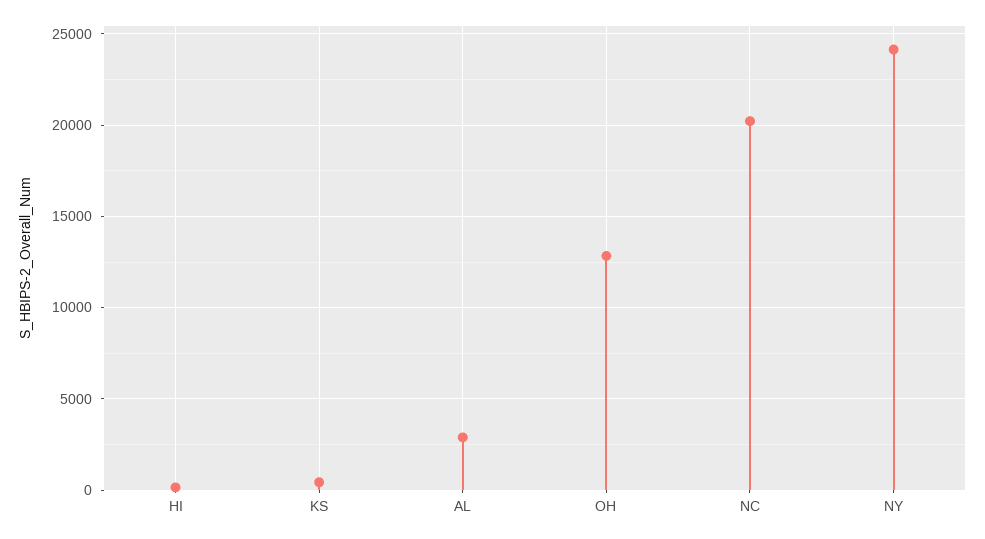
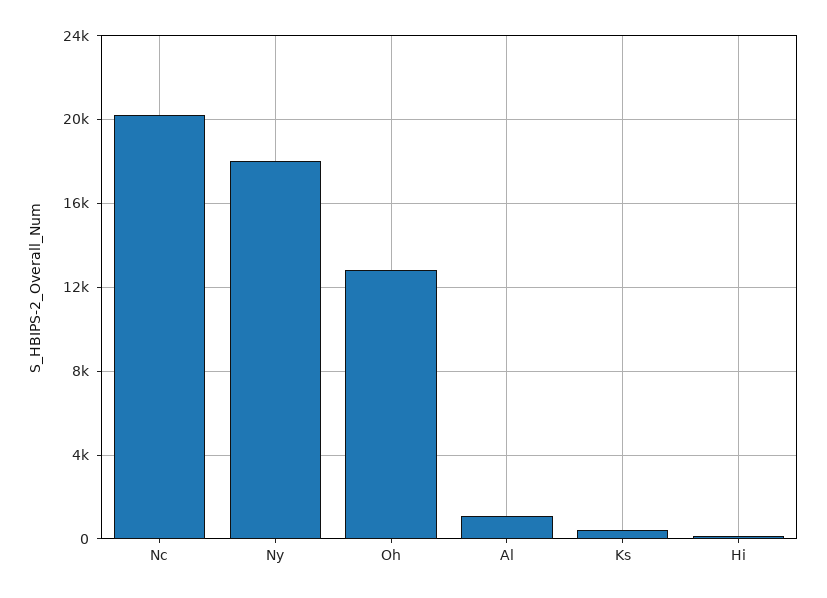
AL: 3000 -> 1000
NY: 24000 -> 18000

